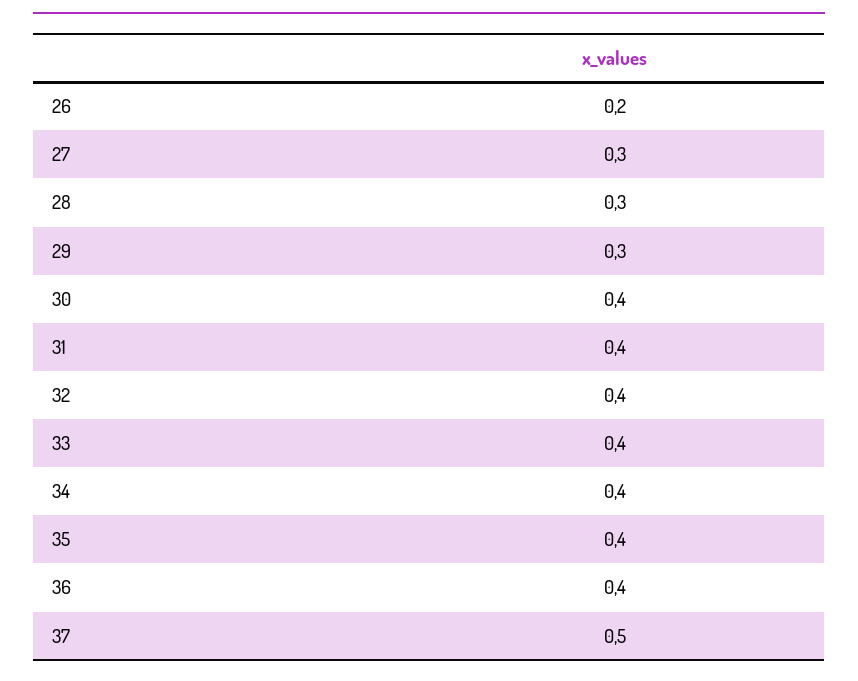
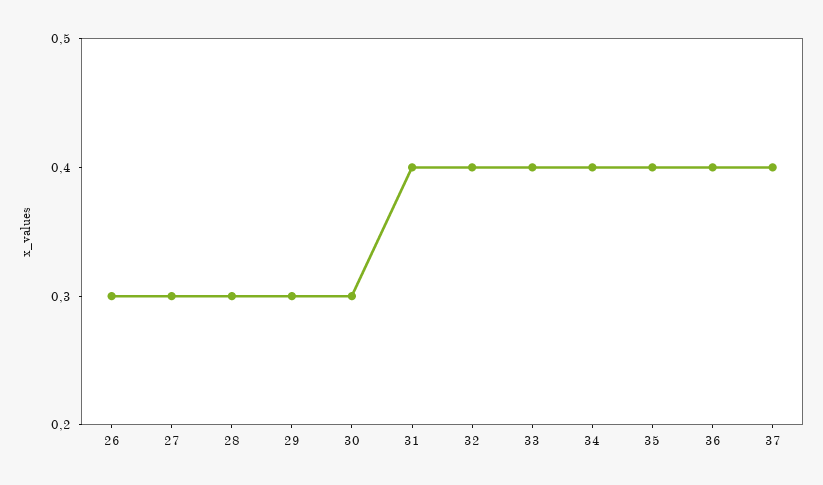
26: 0.2 -> 0.3
30: 0.4 -> 0.3
37: 0.5 -> 0.4

